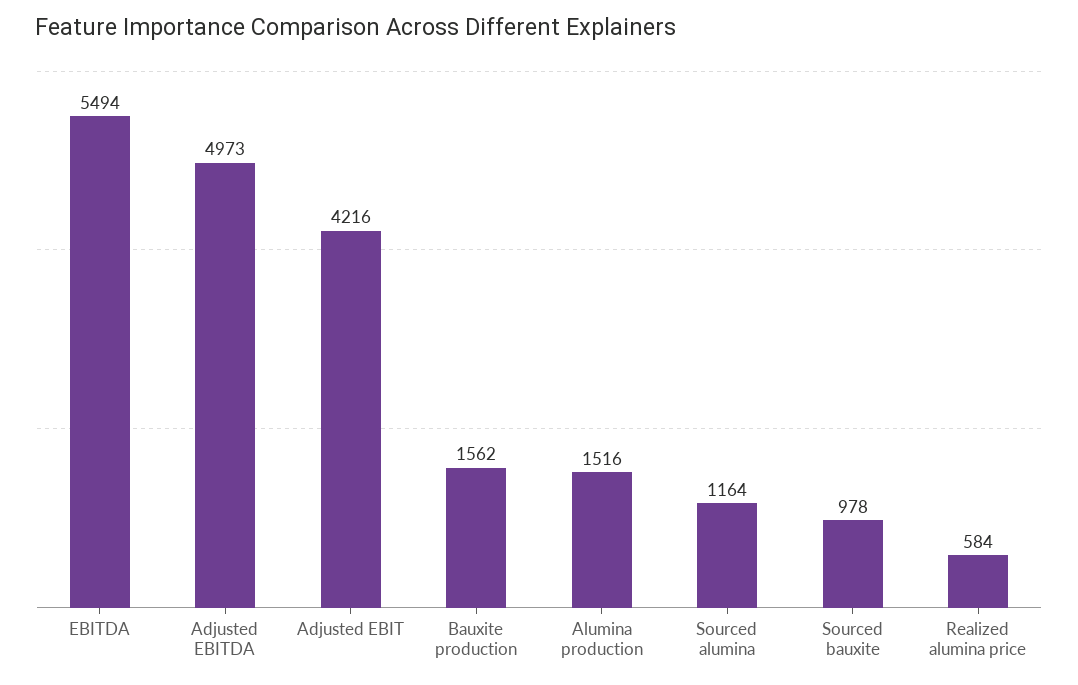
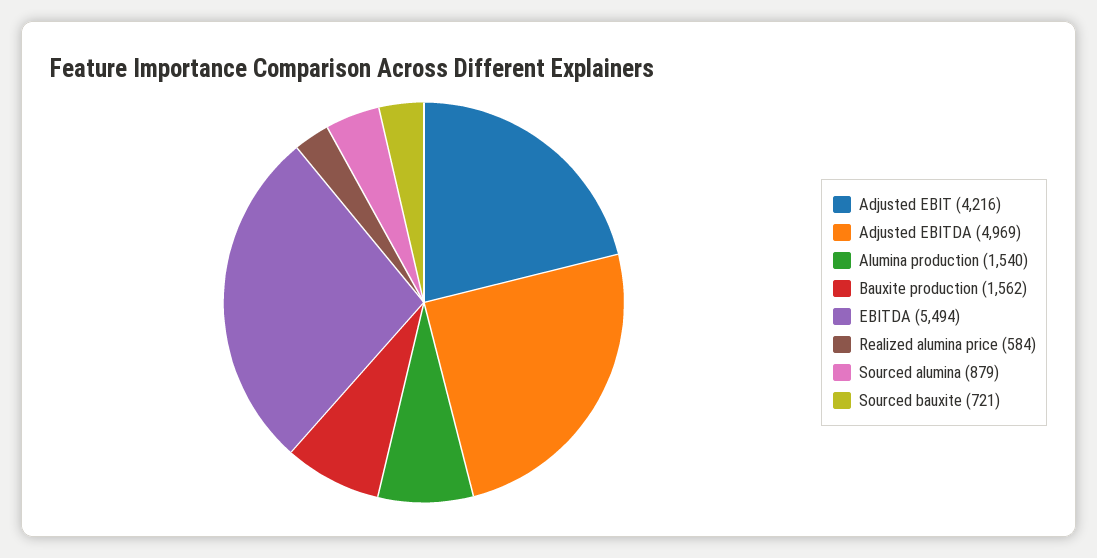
Adjusted EBITDA: 4973 -> 4969
Alumina production: 1516 -> 1540
Sourced alumina: 1164 -> 879
Sourced bauxite: 978 -> 721

